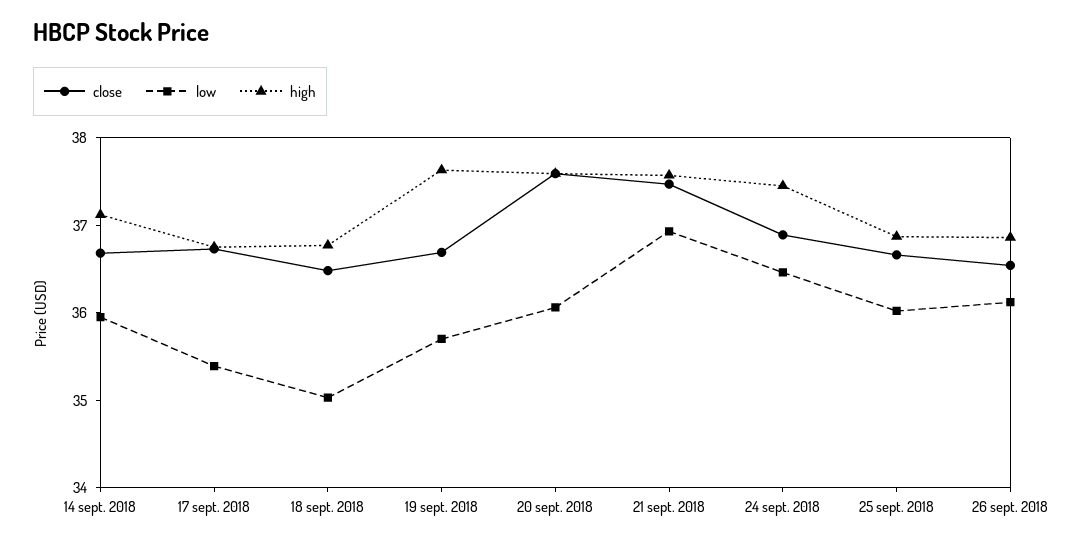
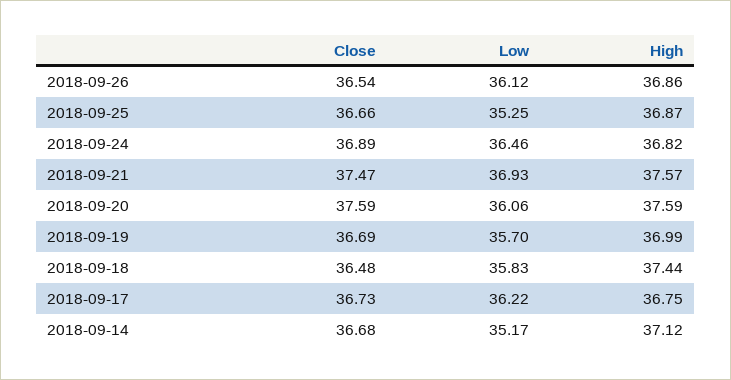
low, 14 sept. 2018: 36 -> 35.17
low, 17 sept. 2018: 35.4 -> 36.22
low, 18 sept. 2018: 35 -> 35.83
high, 18 sept. 2018: 36.8 -> 37.44
high, 19 sept. 2018: 37.6 -> 36.99
high, 24 sept. 2018: 37.4 -> 36.82
low, 25 sept. 2018: 36 -> 35.25

